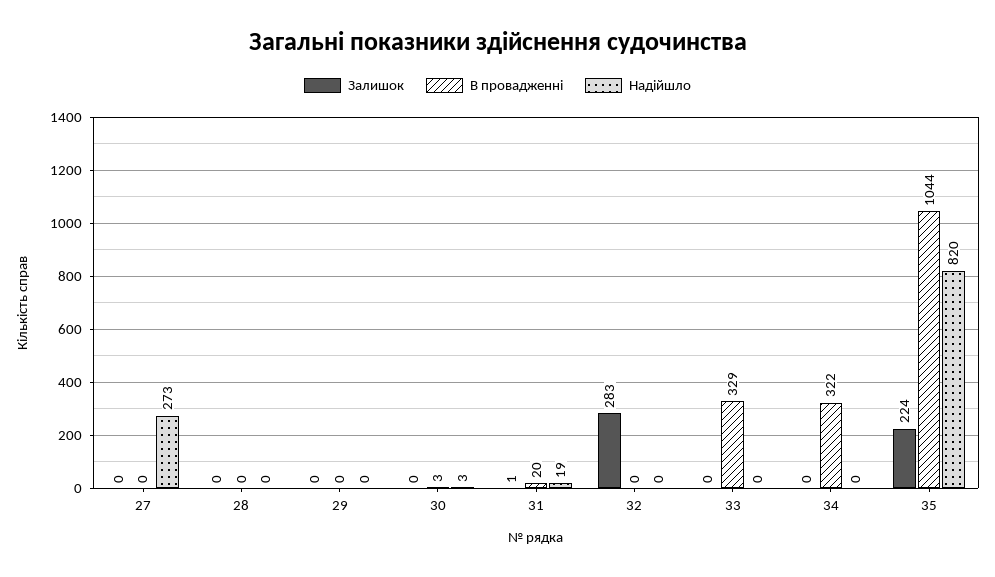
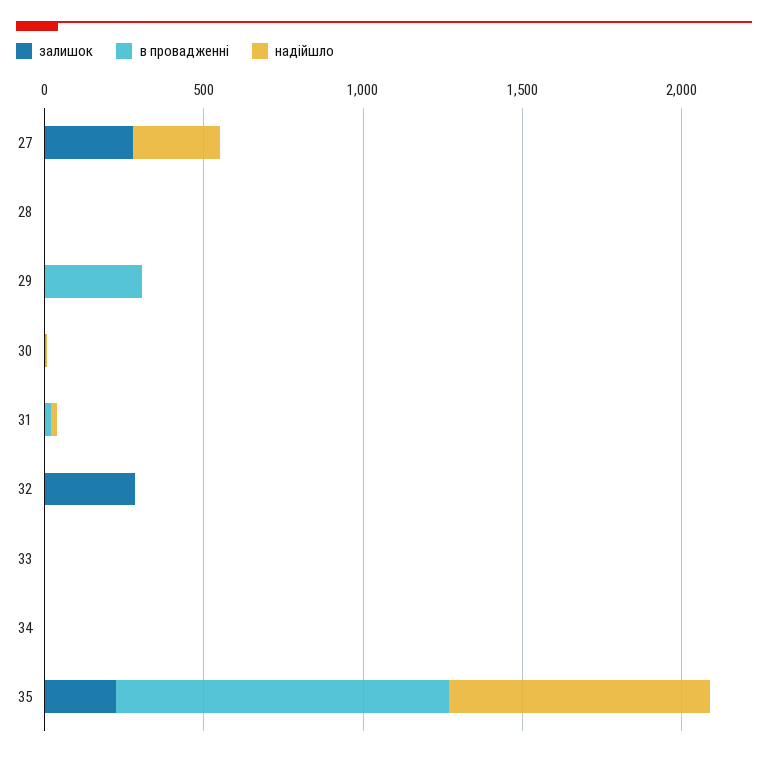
Залишок, 27: 0 -> 300
В провадженні, 29: 0 -> 300
В провадженні, 33: 329 -> 0
В провадженні, 34: 322 -> 0

